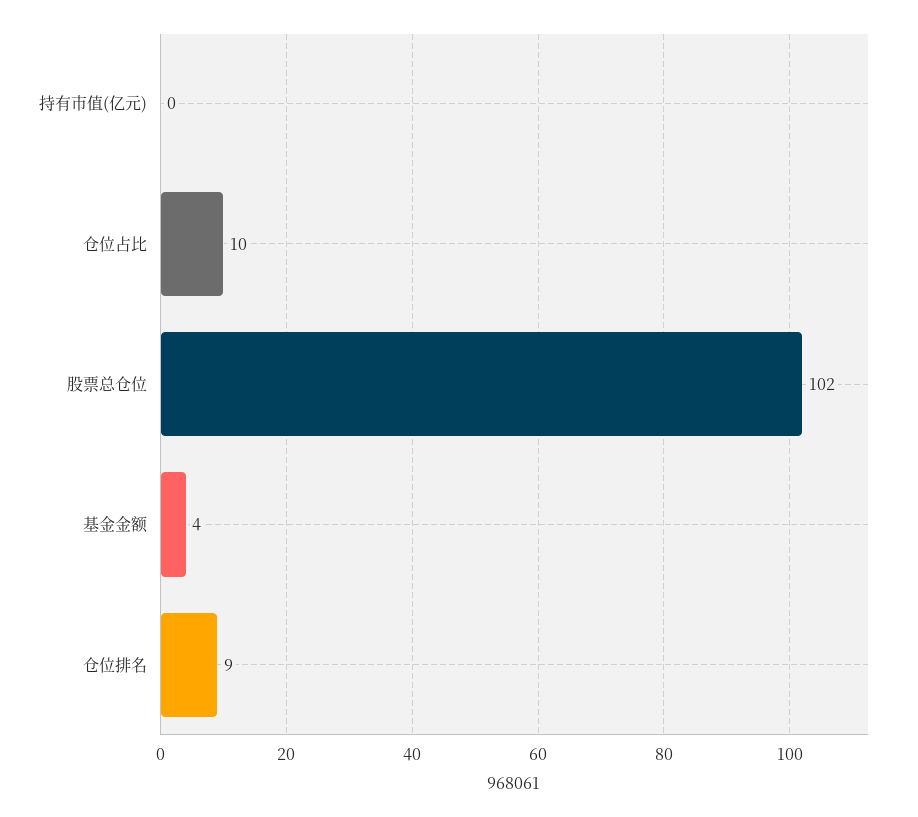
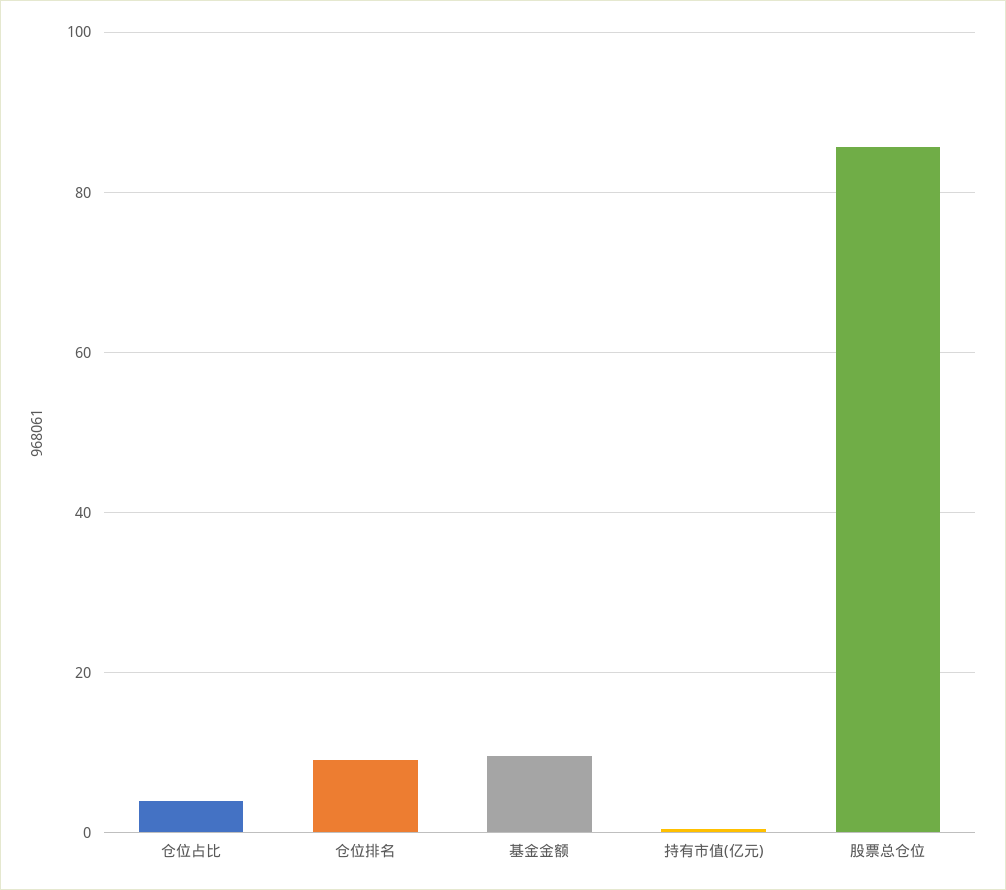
仓位占比: 10 -> 4
股票总仓位: 102 -> 86
基金金额: 4 -> 10

